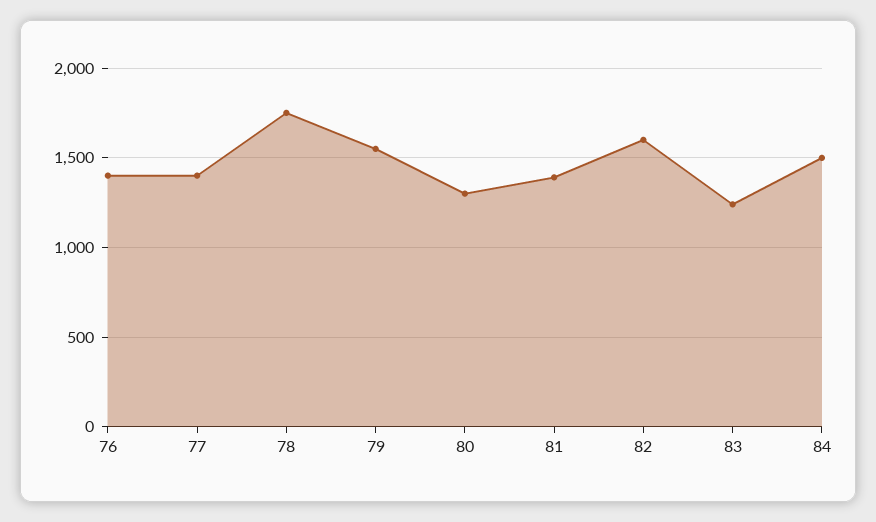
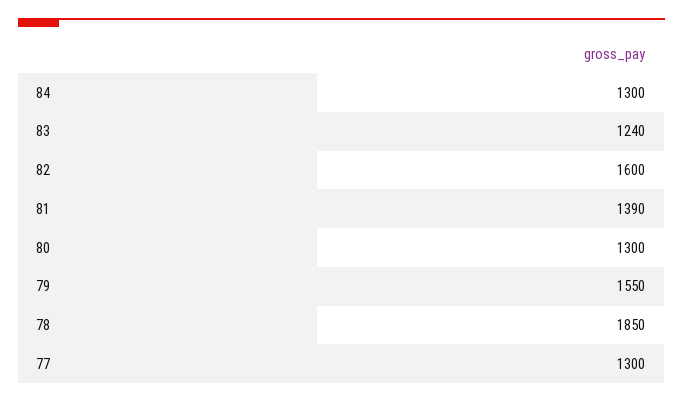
76: 1400 -> none
77: 1400 -> 1300
78: 1750 -> 1850
84: 1500 -> 1300

